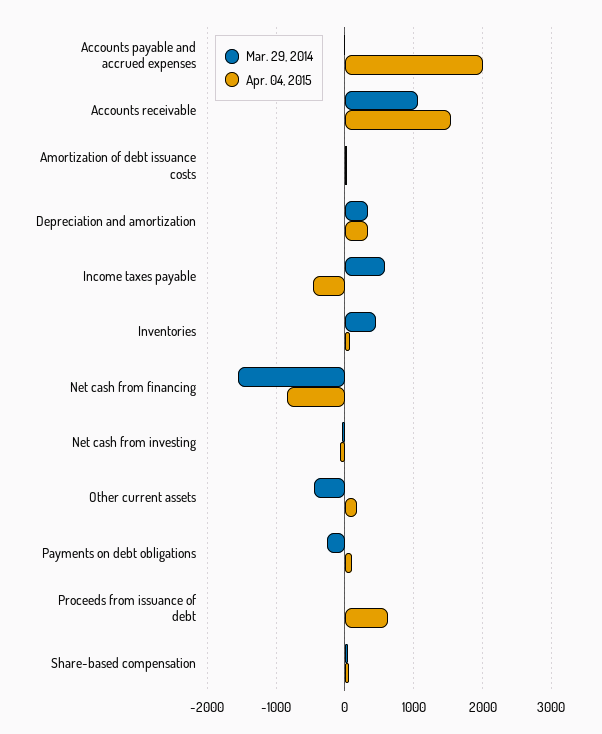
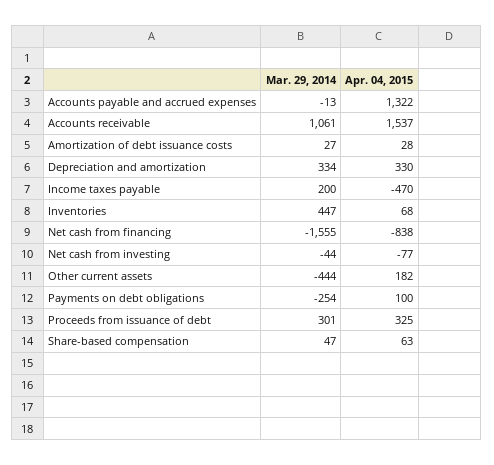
Apr. 04, 2015, Accounts payable and accrued expenses: 2000 -> 1322
Mar. 29, 2014, Income taxes payable: 600 -> 200
Mar. 29, 2014, Proceeds from issuance of debt: 0 -> 301
Apr. 04, 2015, Proceeds from issuance of debt: 600 -> 325

